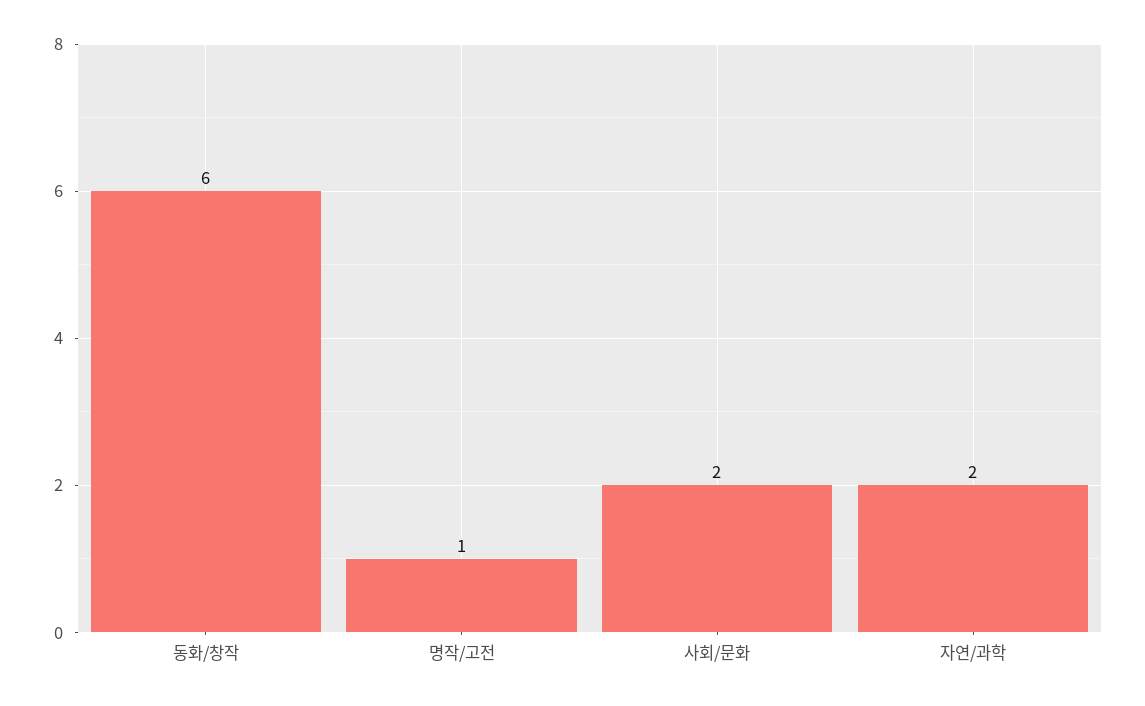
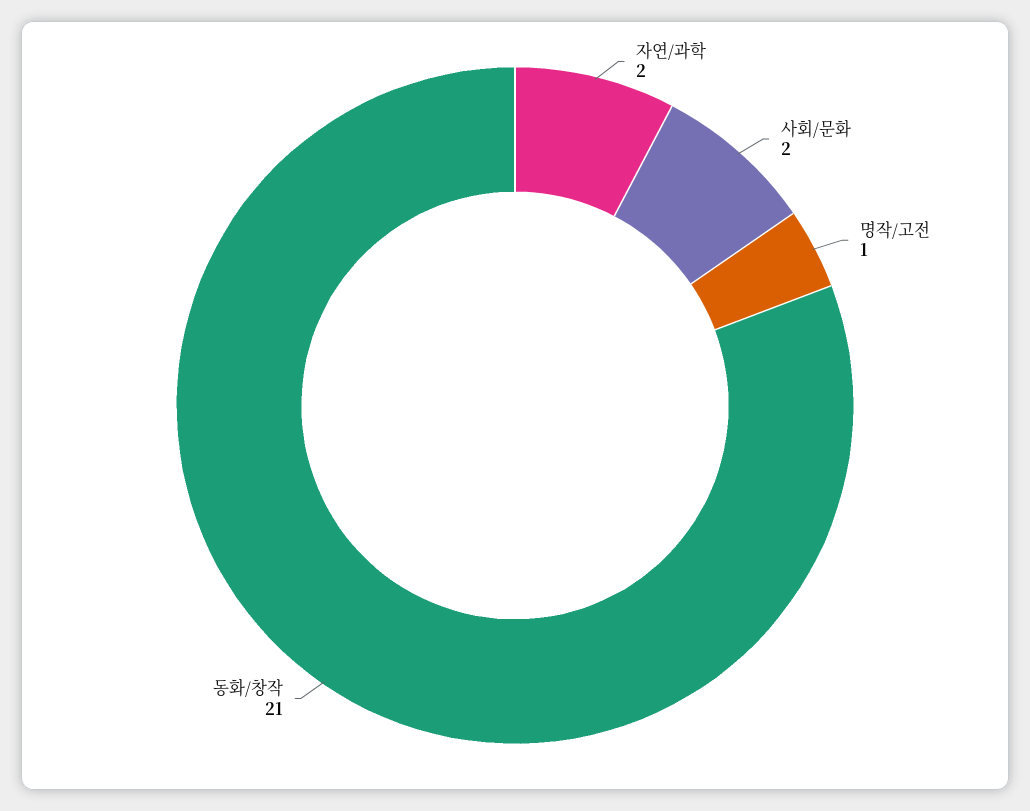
동화/창작: 6 -> 21

